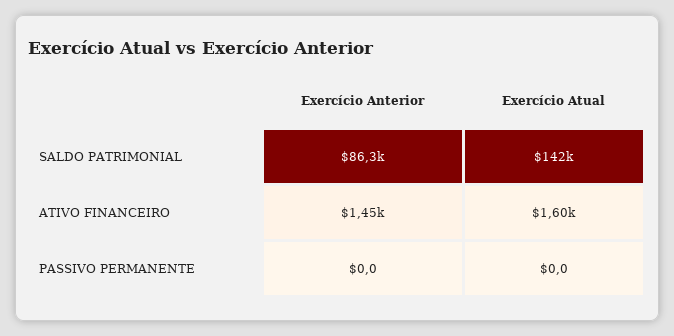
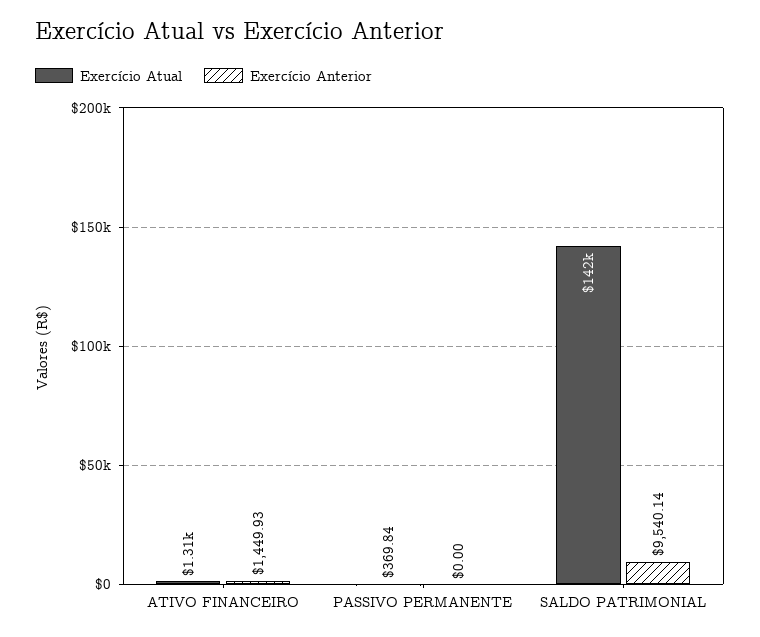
Exercício Anterior, SALDO PATRIMONIAL: 86300 -> 9540.14
Exercício Atual, ATIVO FINANCEIRO: 1600 -> 1310
Exercício Atual, PASSIVO PERMANENTE: 0 -> 369.84

